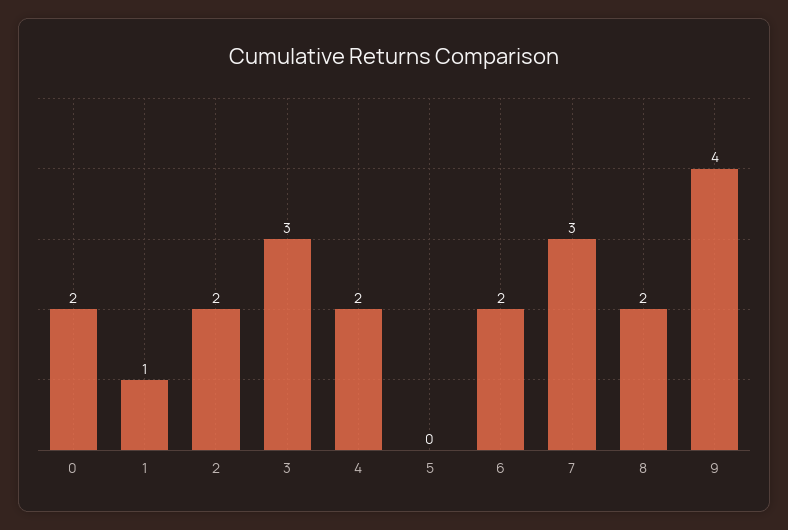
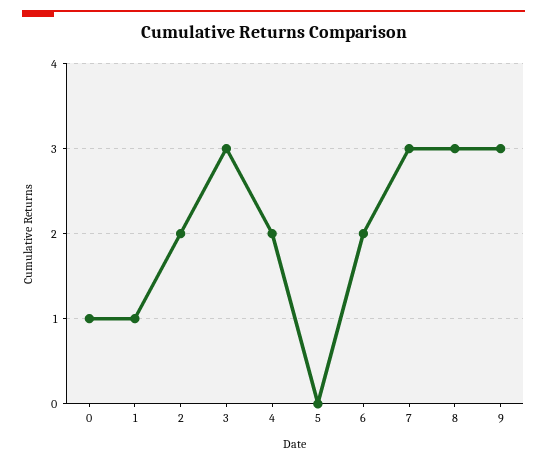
0: 2 -> 1
8: 2 -> 3
9: 4 -> 3

